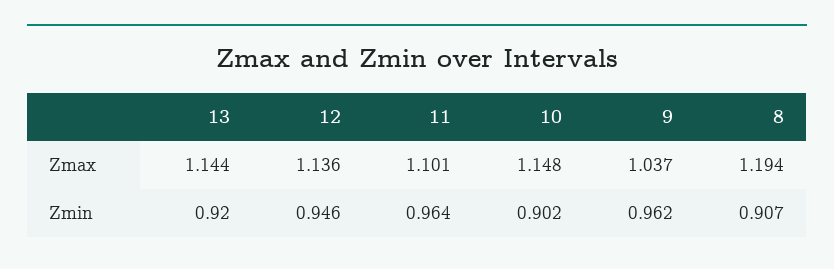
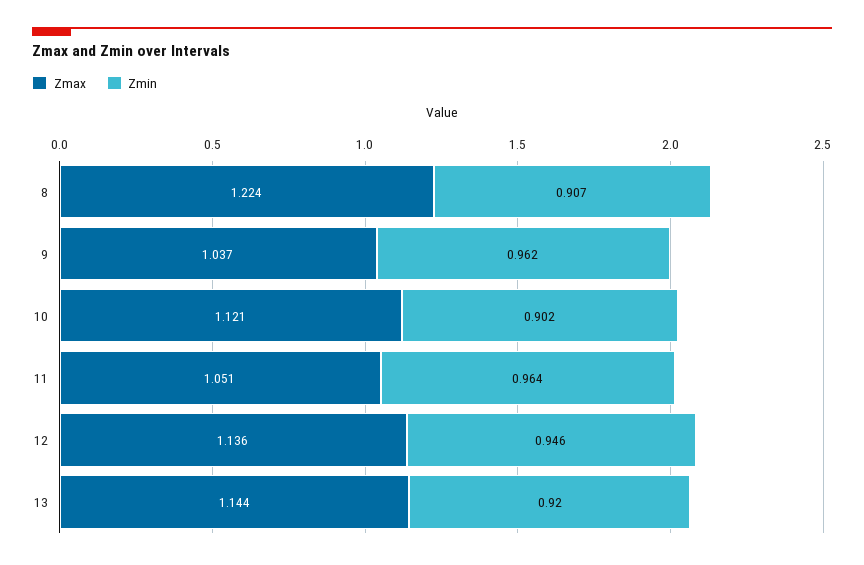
Zmax, 11: 1.101 -> 1.051
Zmax, 10: 1.148 -> 1.121
Zmax, 8: 1.194 -> 1.224

